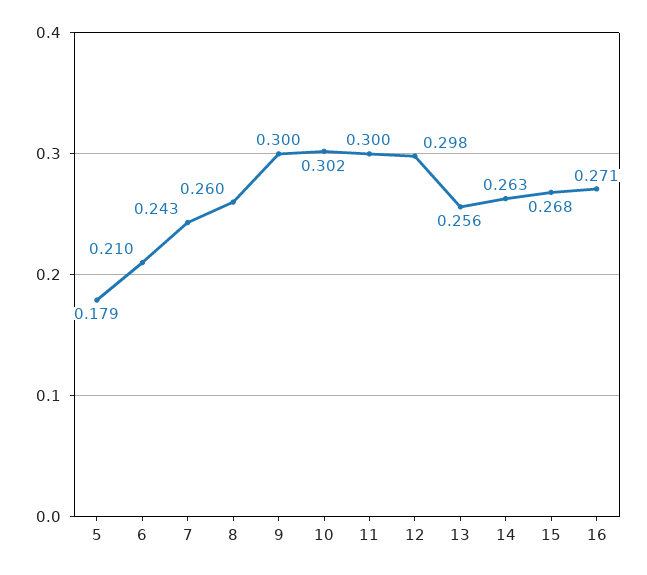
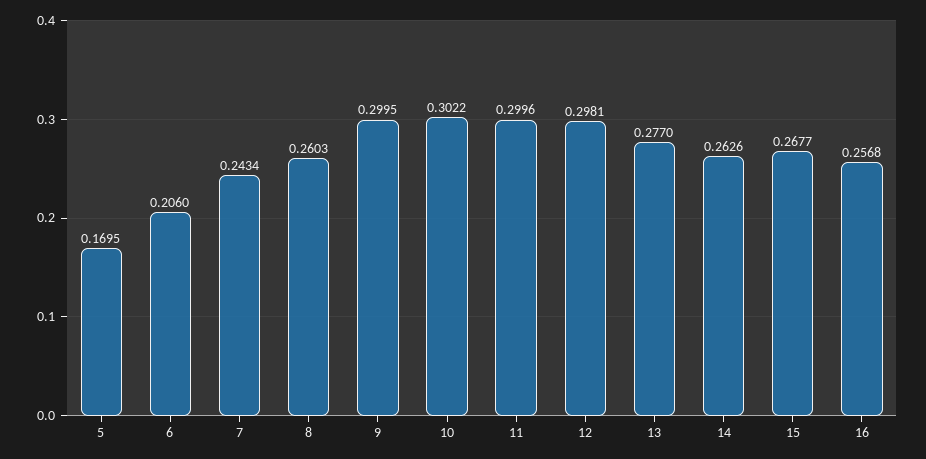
5: 0.179 -> 0.1695
6: 0.21 -> 0.206
13: 0.256 -> 0.277
16: 0.271 -> 0.2568

